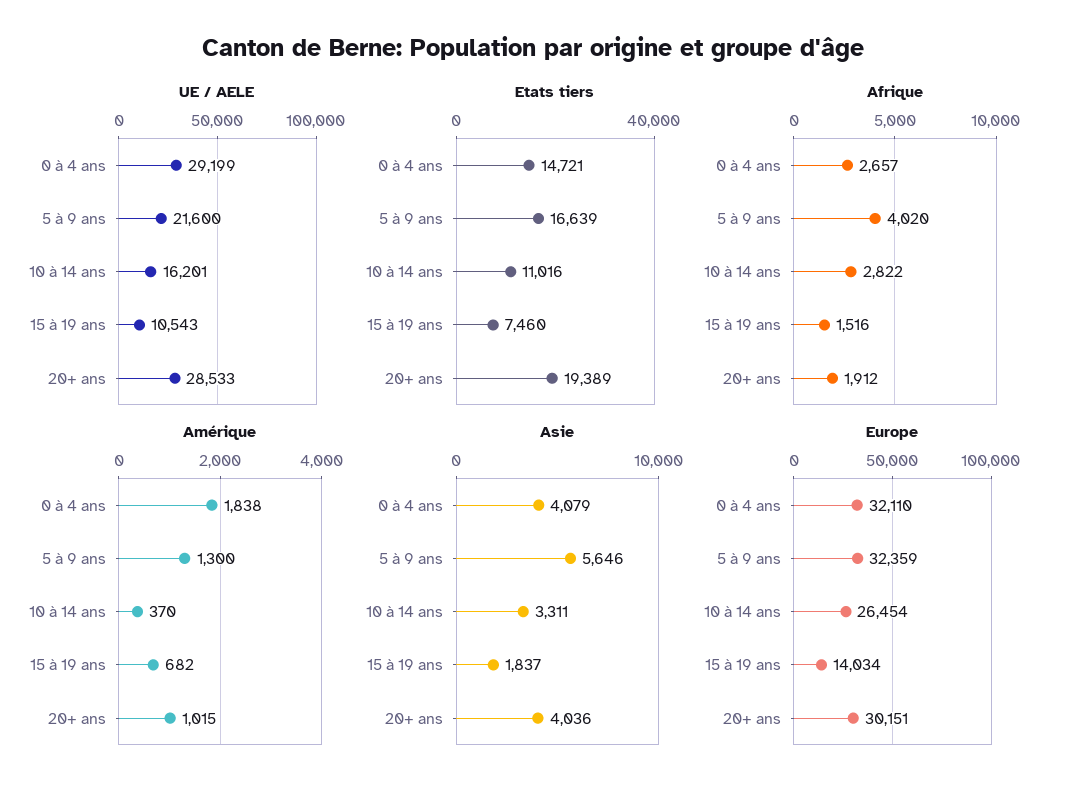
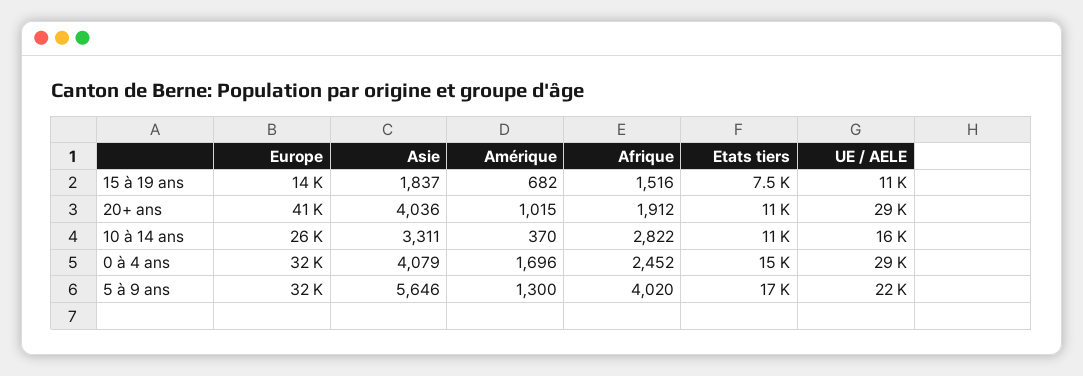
Etats tiers, 20+ ans: 19389 -> 11000
Afrique, 0 à 4 ans: 2657 -> 2452
Amérique, 0 à 4 ans: 1838 -> 1696
Europe, 20+ ans: 30151 -> 41000

